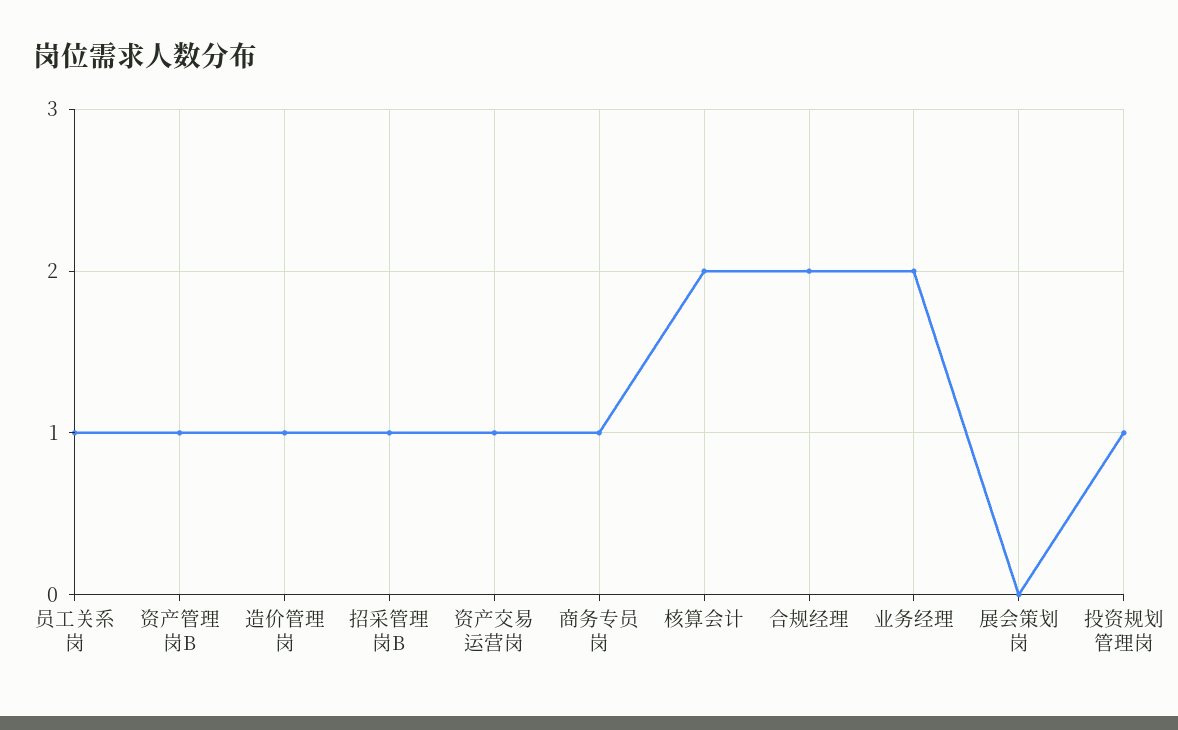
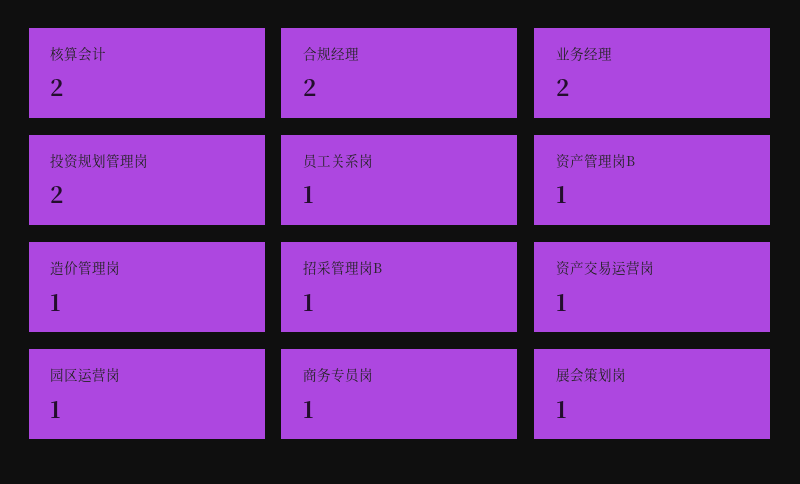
展会策划岗: 0 -> 1
投资规划管理岗: 1 -> 2
园区运营岗: none -> 1

